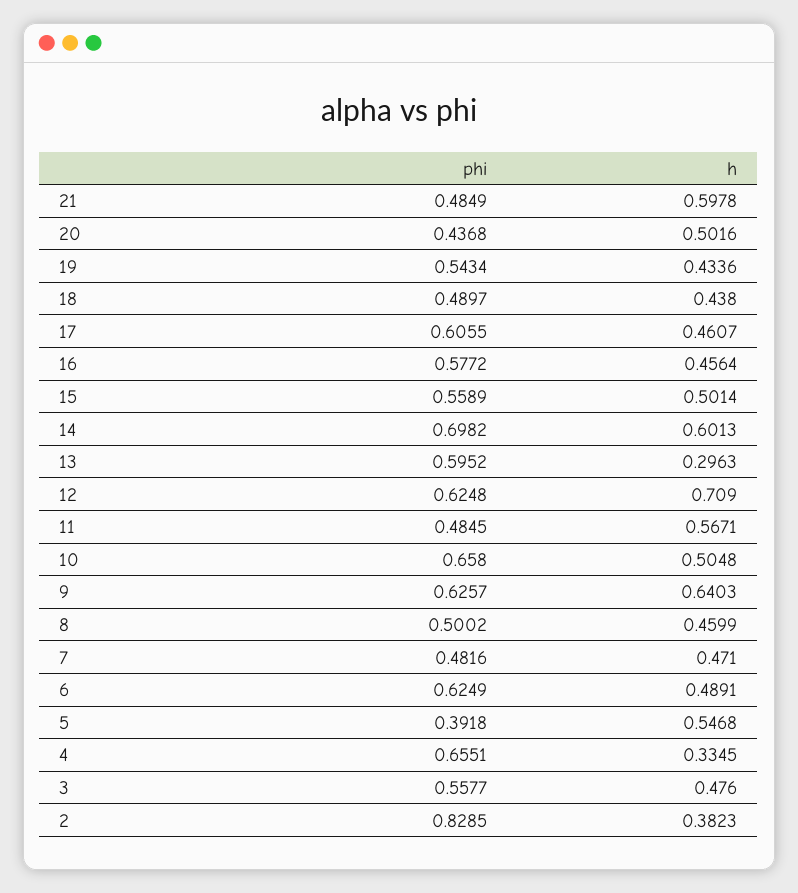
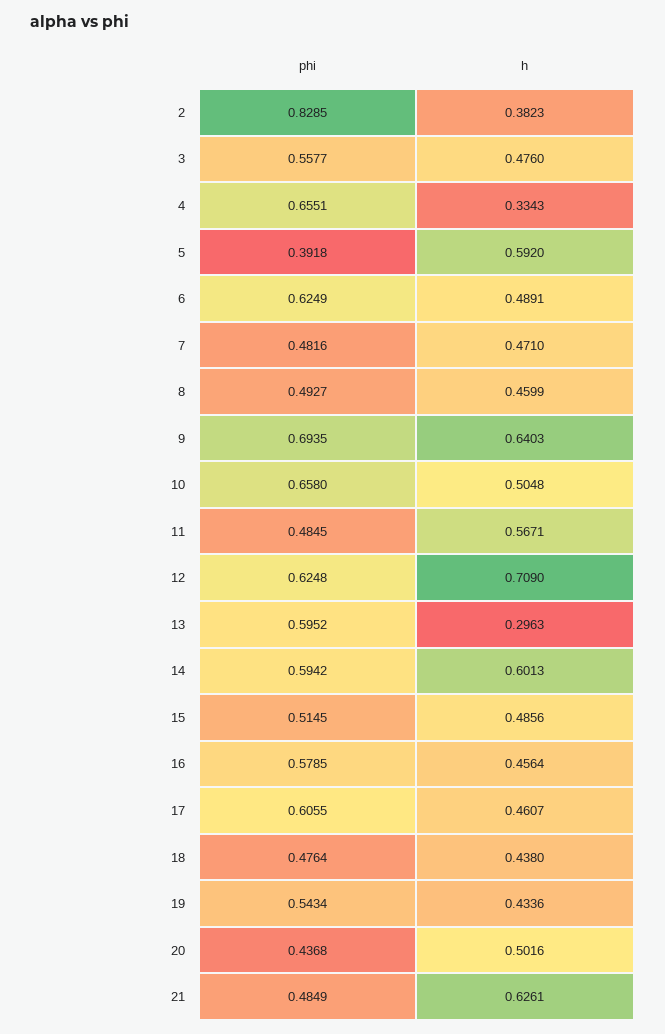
h, 21: 0.5978 -> 0.6261
phi, 18: 0.4897 -> 0.4764
phi, 16: 0.5772 -> 0.5785
phi, 15: 0.5589 -> 0.5145
h, 15: 0.5014 -> 0.4856
phi, 14: 0.6982 -> 0.5942
phi, 9: 0.6257 -> 0.6935
phi, 8: 0.5002 -> 0.4927
h, 5: 0.5468 -> 0.592
h, 4: 0.3345 -> 0.3343

